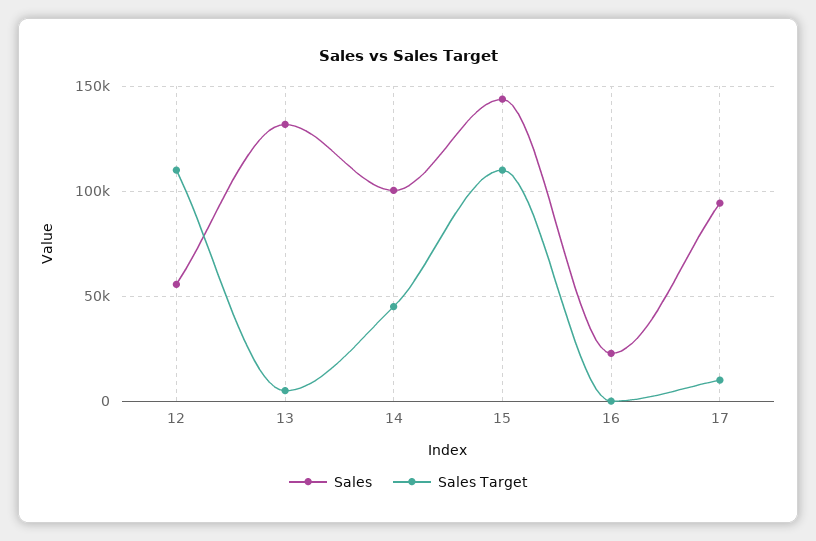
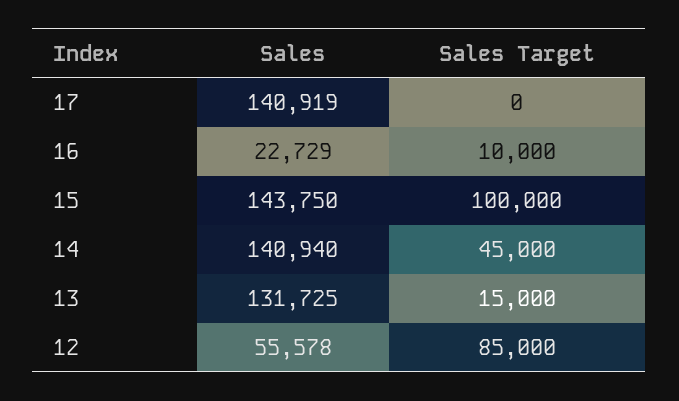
Sales Target, 12: 110000 -> 85000
Sales Target, 13: 5000 -> 15000
Sales, 14: 100000 -> 140940
Sales Target, 15: 110000 -> 100000
Sales Target, 16: 0 -> 10000
Sales, 17: 95000 -> 140919
Sales Target, 17: 10000 -> 0

